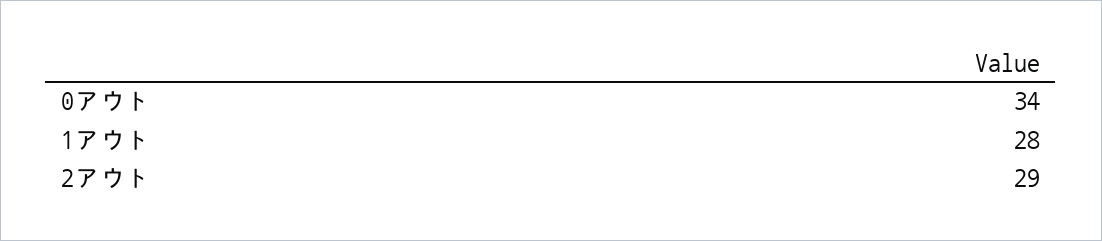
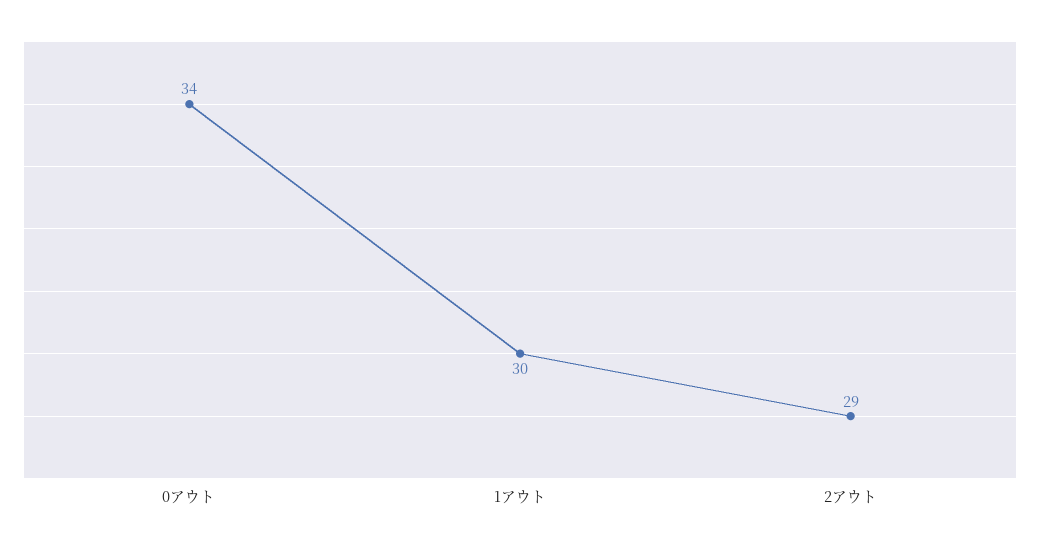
1アウト: 28 -> 30

